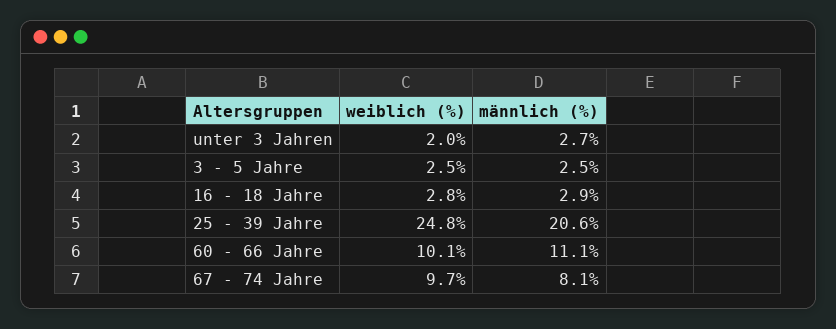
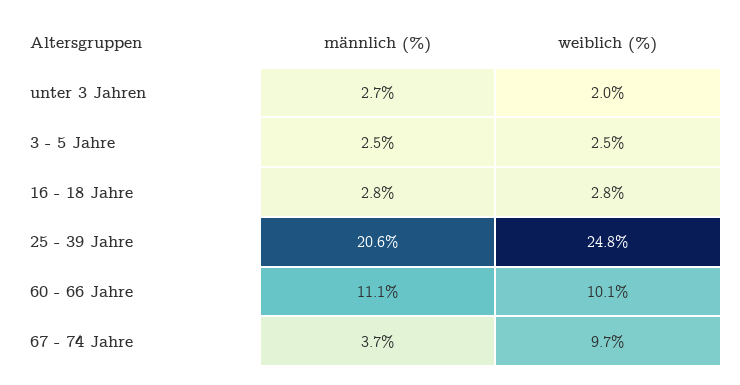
männlich (%), 16 - 18 Jahre: 2.9 -> 2.8
männlich (%), 67 - 74 Jahre: 8.1 -> 3.7

